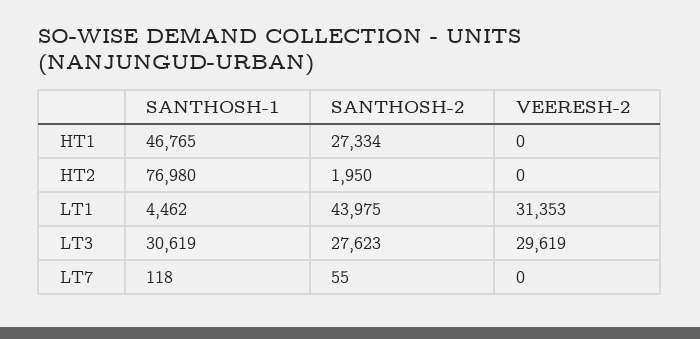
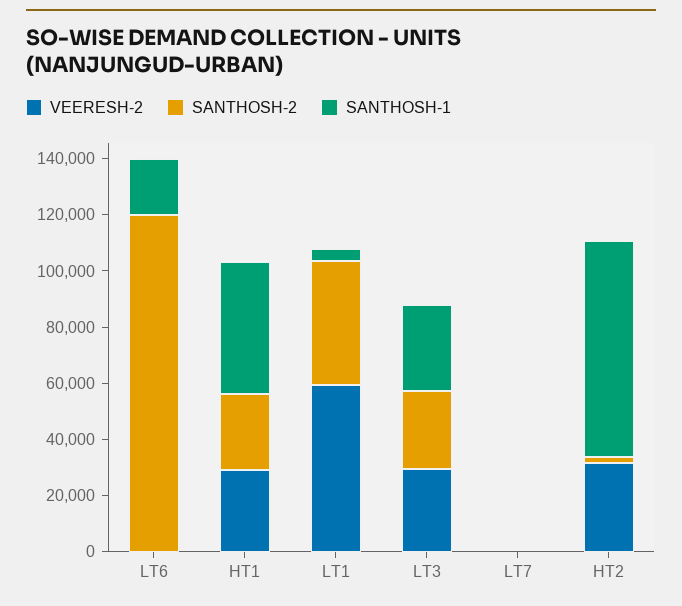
VEERESH-2, HT1: 0 -> 30000
VEERESH-2, HT2: 0 -> 30000
VEERESH-2, LT1: 31353 -> 60000
VEERESH-2, LT6: none -> 0
SANTHOSH-2, LT6: none -> 120000
SANTHOSH-1, LT6: none -> 20000

